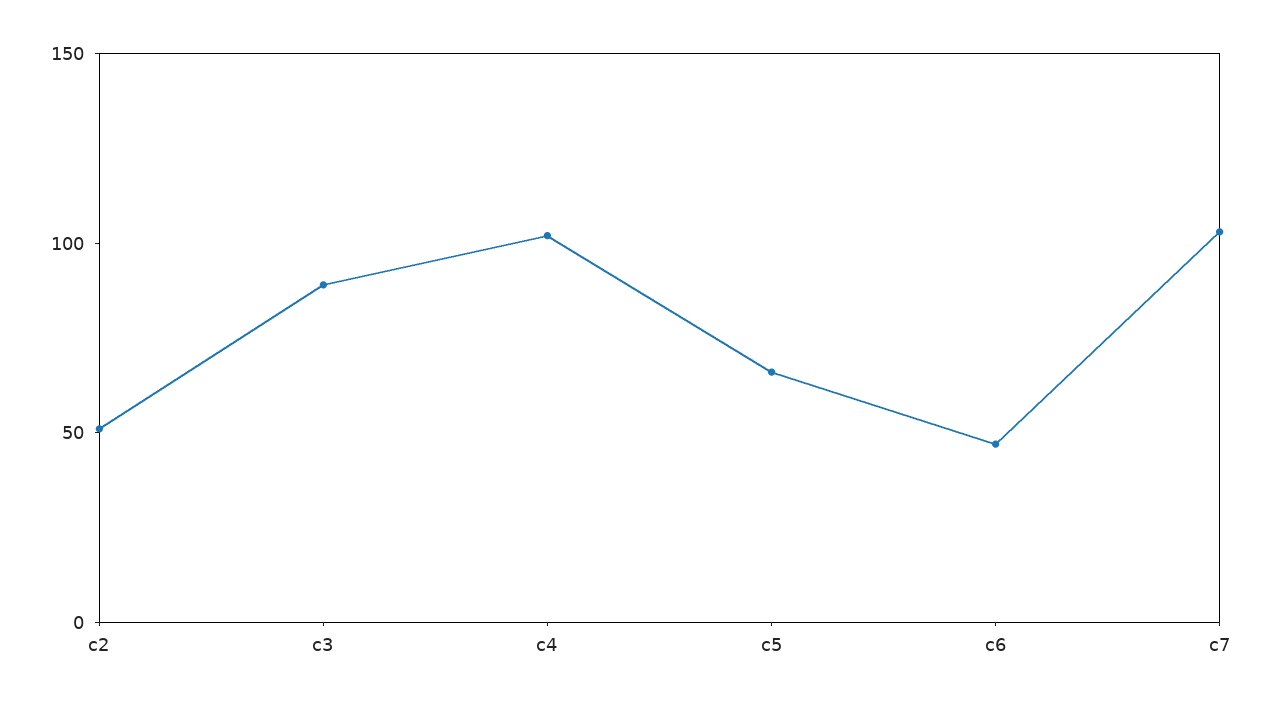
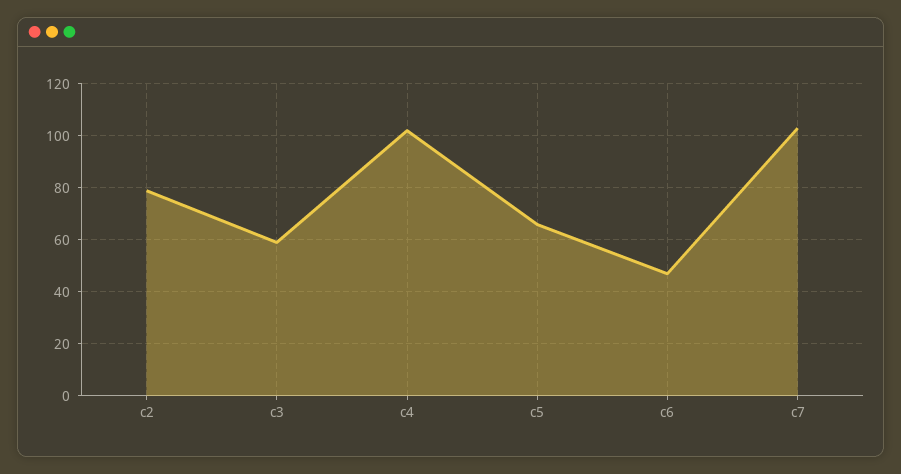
c2: 50 -> 80
c3: 90 -> 60

